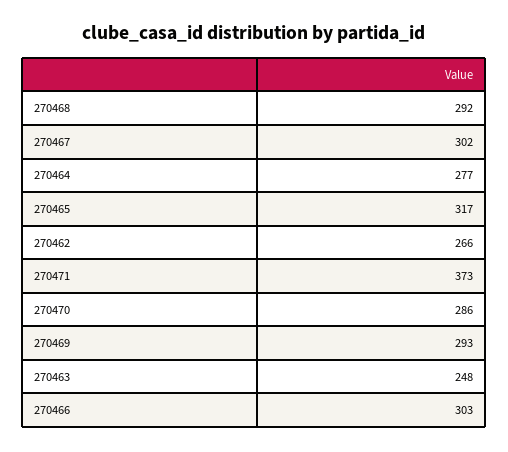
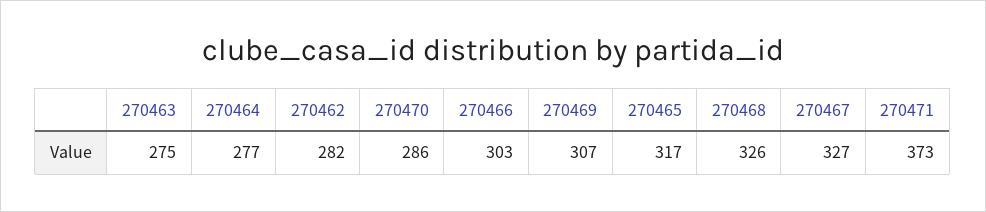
270468: 292 -> 326
270467: 302 -> 327
270462: 266 -> 282
270469: 293 -> 307
270463: 248 -> 275

